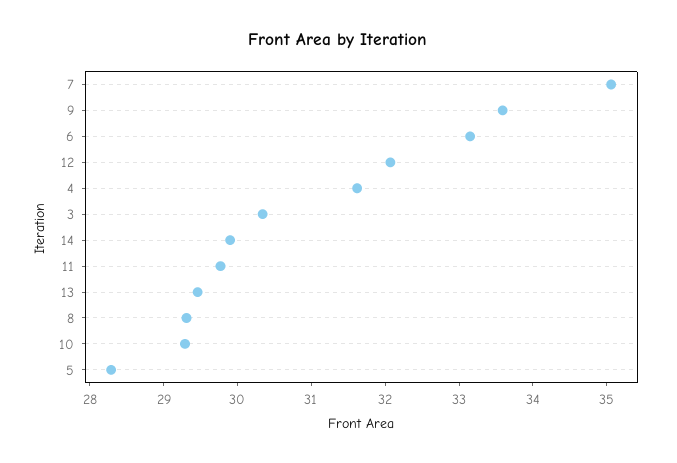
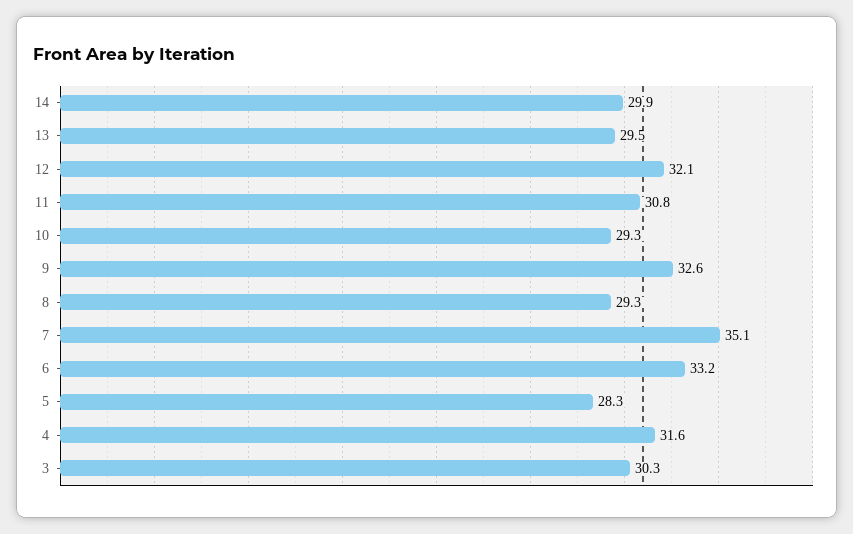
9: 33.6 -> 32.6
11: 29.8 -> 30.8

